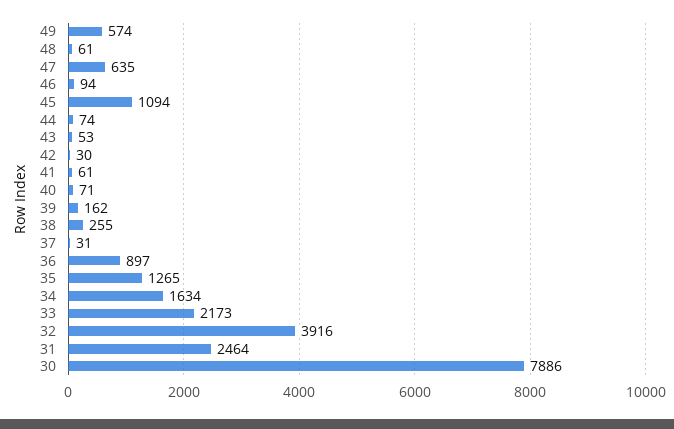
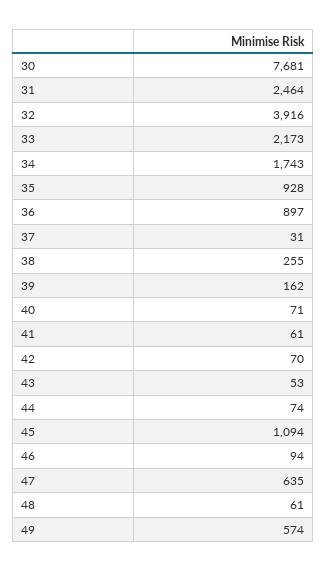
42: 30 -> 70
35: 1265 -> 928
34: 1634 -> 1743
30: 7886 -> 7681

